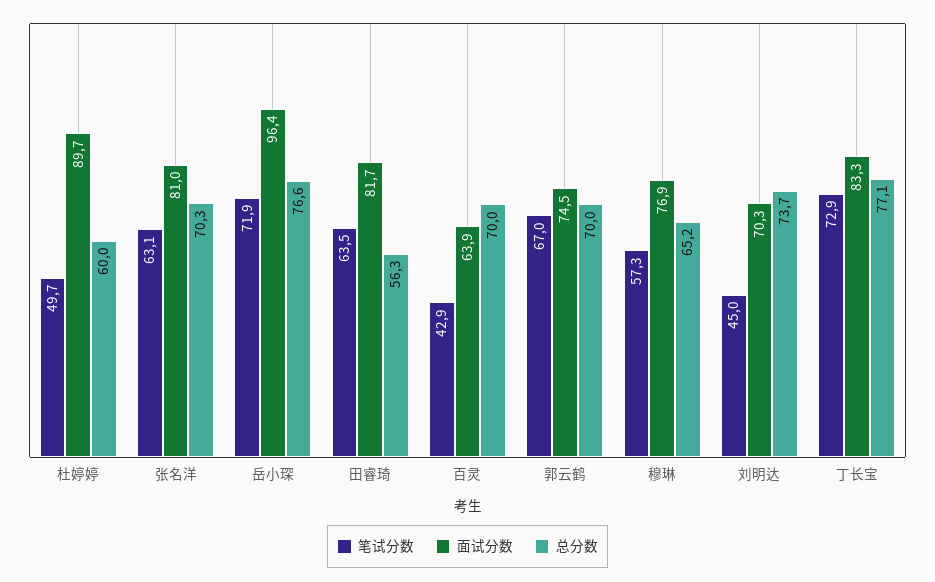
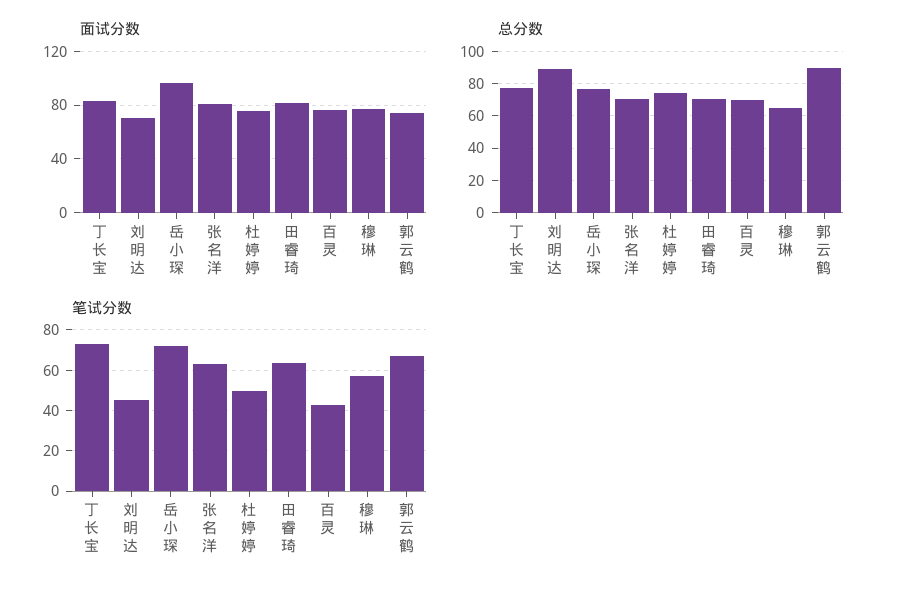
面试分数, 杜婷婷: 89.7 -> 75
总分数, 杜婷婷: 60 -> 75
总分数, 田睿琦: 56.3 -> 70
面试分数, 百灵: 63.9 -> 75
总分数, 郭云鹤: 70 -> 90
总分数, 刘明达: 73.7 -> 90

